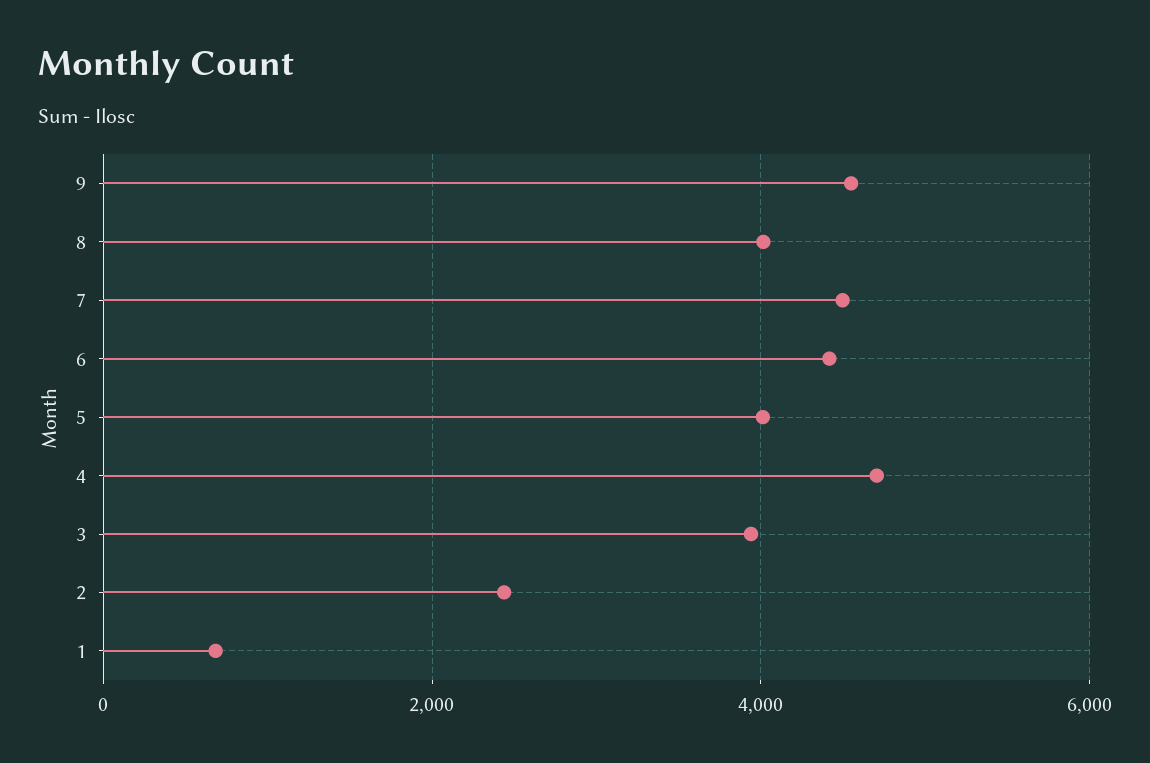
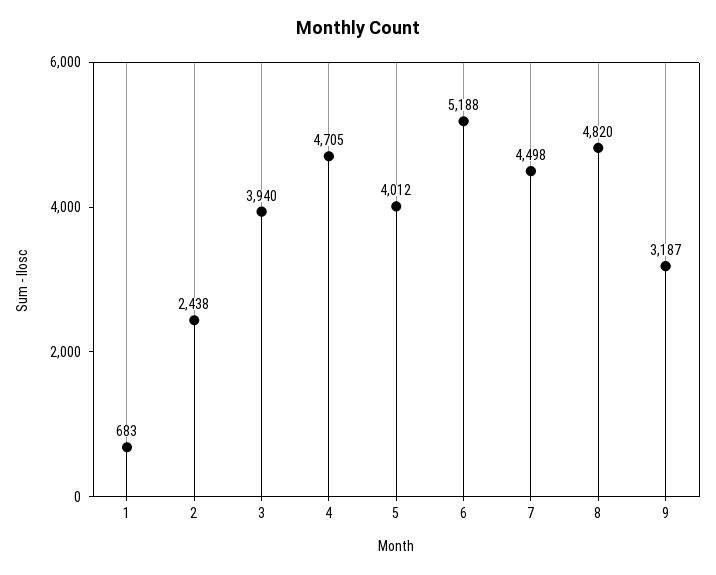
9: 4600 -> 3187
8: 4000 -> 4820
6: 4400 -> 5188

